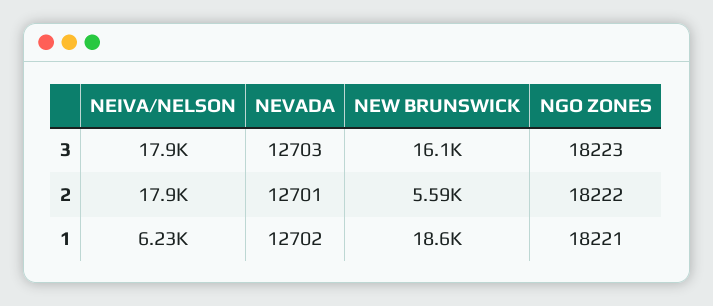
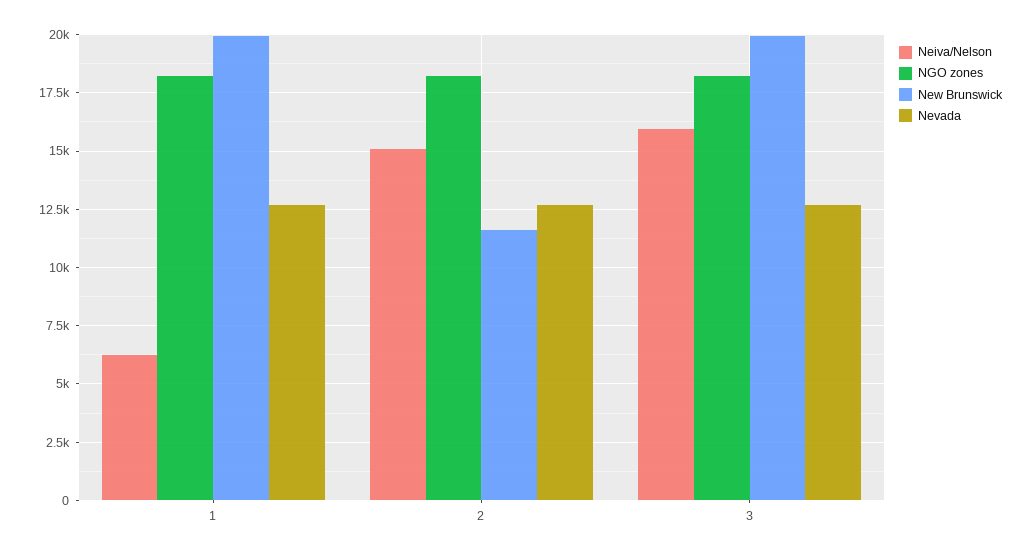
NEIVA/NELSON, 3: 17900 -> 16000
NEW BRUNSWICK, 3: 16100 -> 20000
NEIVA/NELSON, 2: 17900 -> 15000
NEW BRUNSWICK, 2: 5590 -> 11500
NEW BRUNSWICK, 1: 18600 -> 20000

